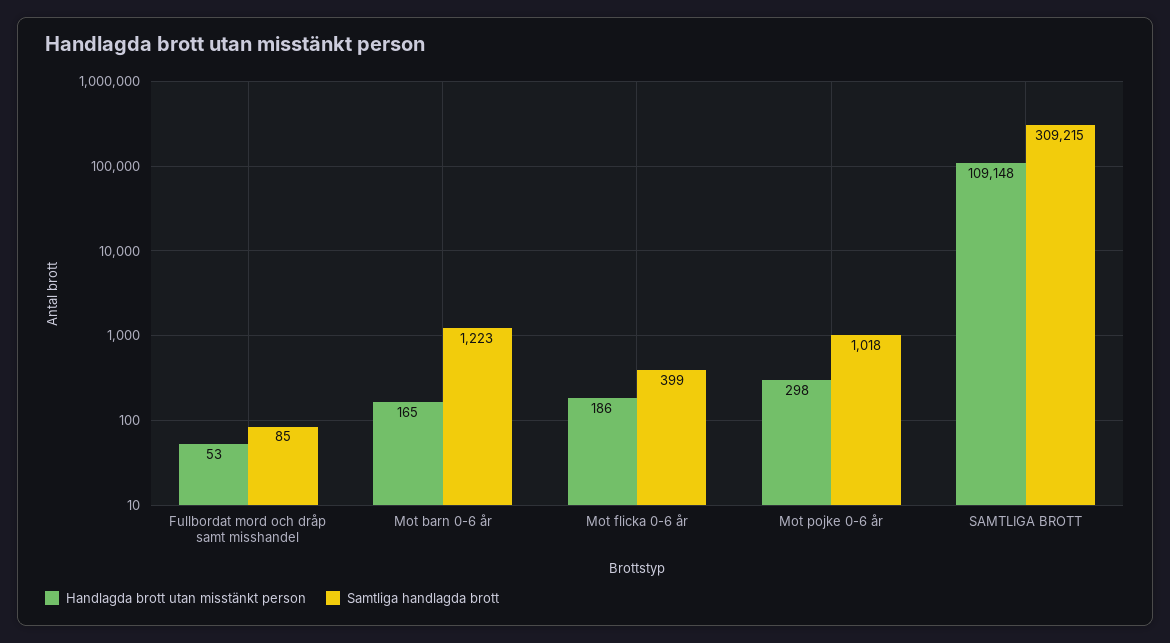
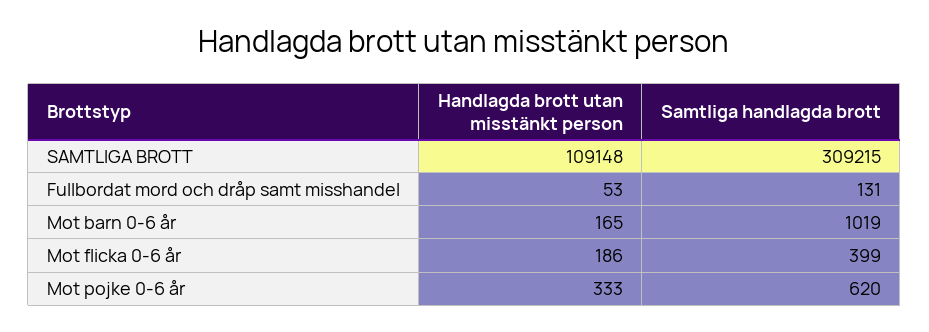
Samtliga handlagda brott, Fullbordat mord och dråp samt misshandel: 85 -> 131
Samtliga handlagda brott, Mot barn 0-6 år: 1223 -> 1019
Handlagda brott utan misstänkt person, Mot pojke 0-6 år: 298 -> 333
Samtliga handlagda brott, Mot pojke 0-6 år: 1018 -> 620

